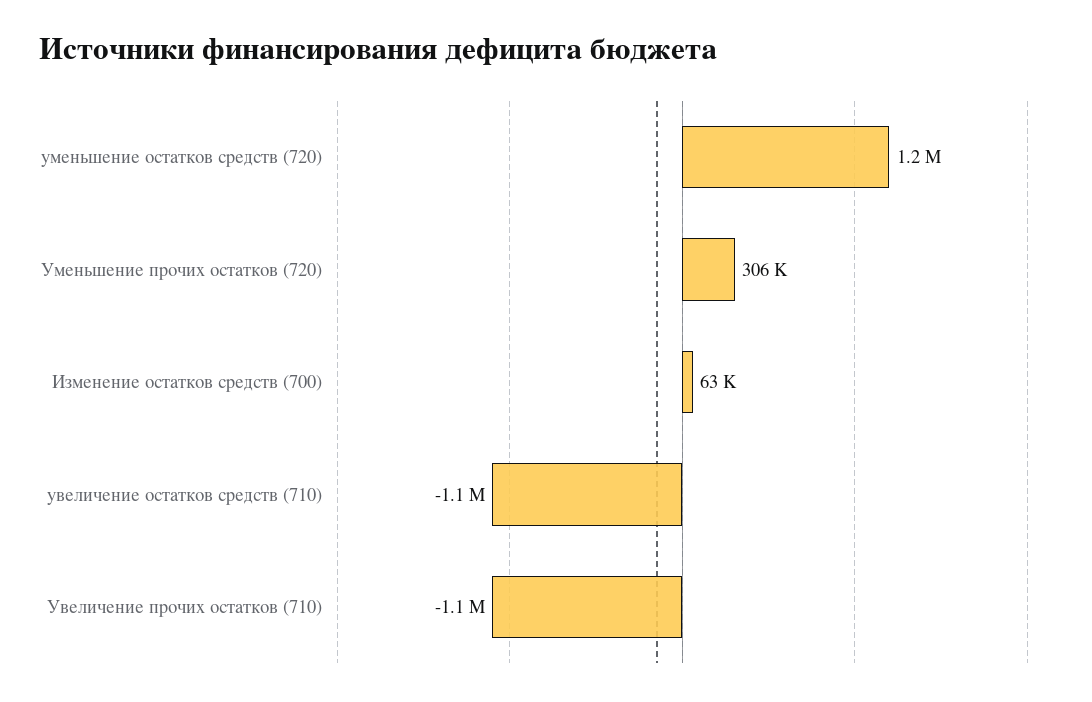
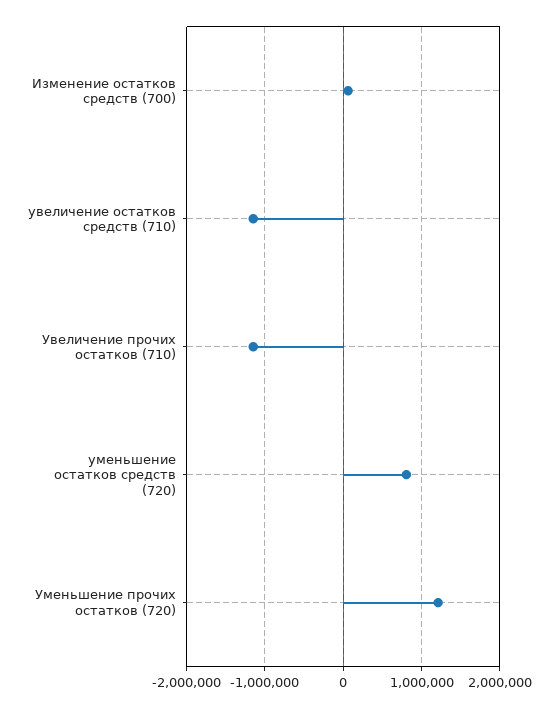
уменьшение остатков средств (720): 1200000 -> 800000
Уменьшение прочих остатков (720): 306000 -> 1200000

